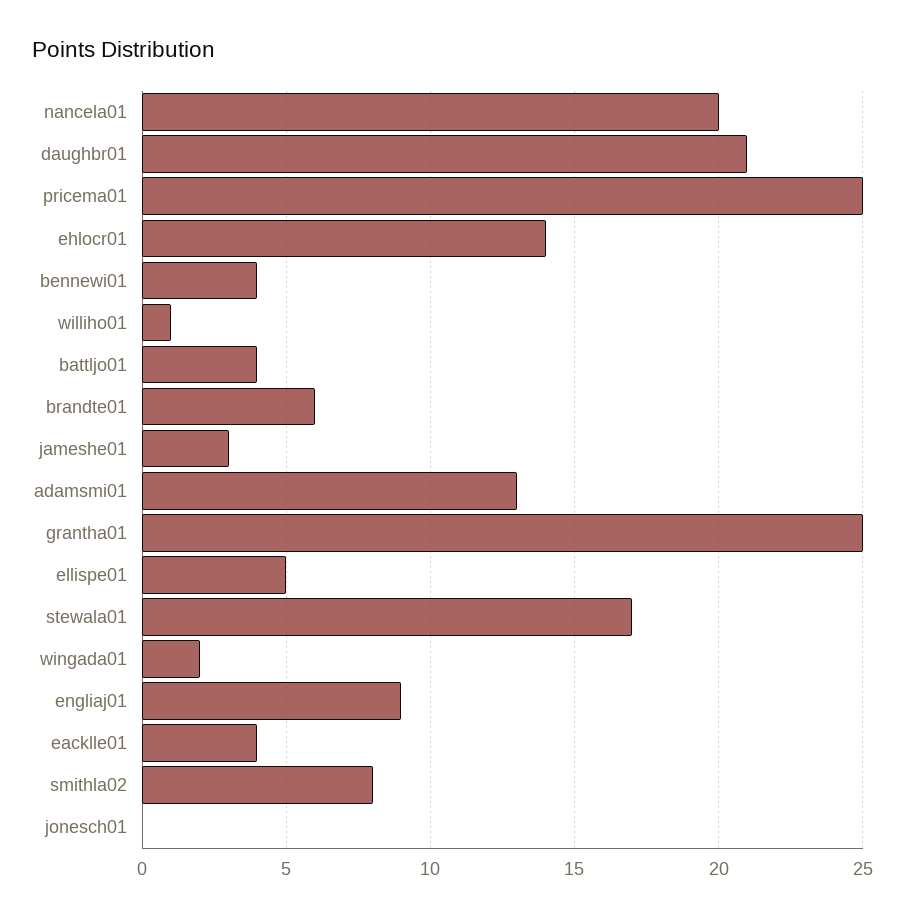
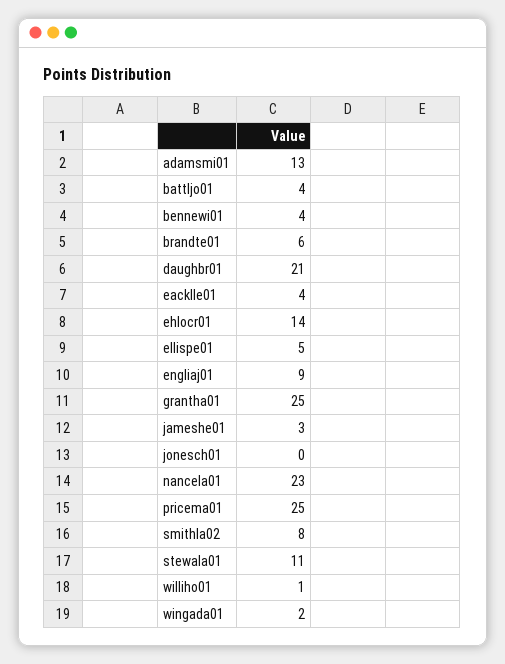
nancela01: 20 -> 23
stewala01: 17 -> 11

